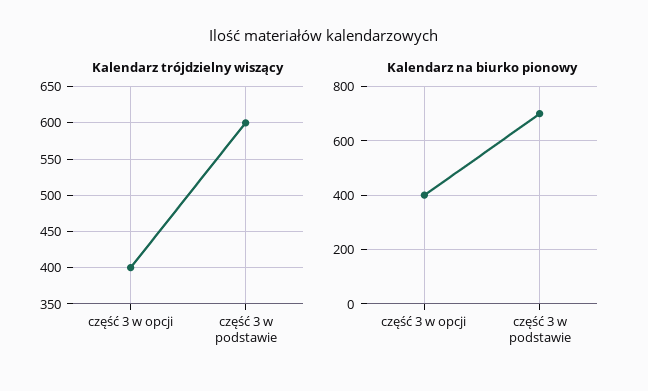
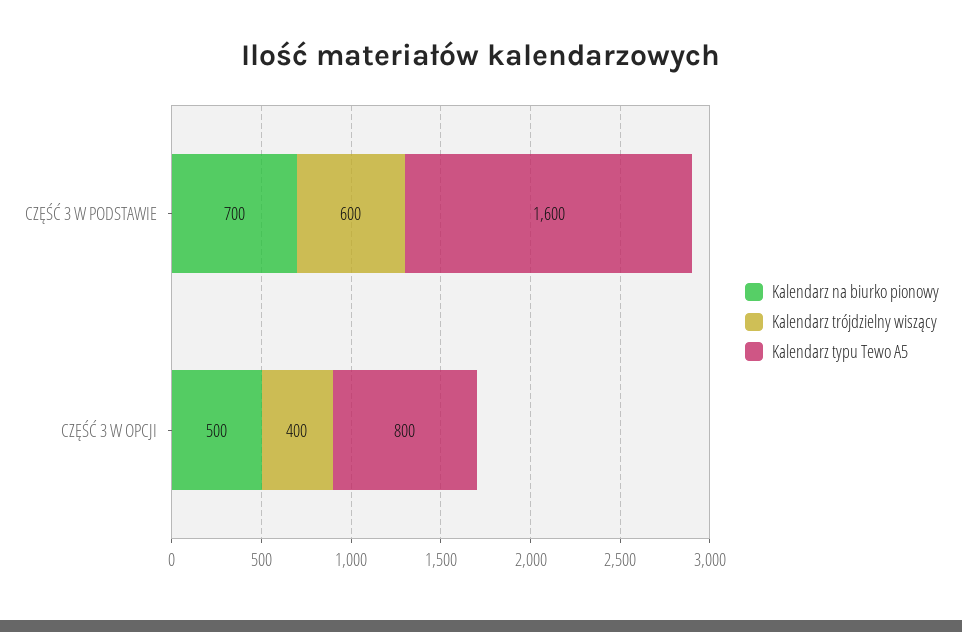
Kalendarz na biurko pionowy, część 3 w opcji: 400 -> 500
Kalendarz typu Tewo A5, część 3 w podstawie: none -> 1600
Kalendarz typu Tewo A5, część 3 w opcji: none -> 800

